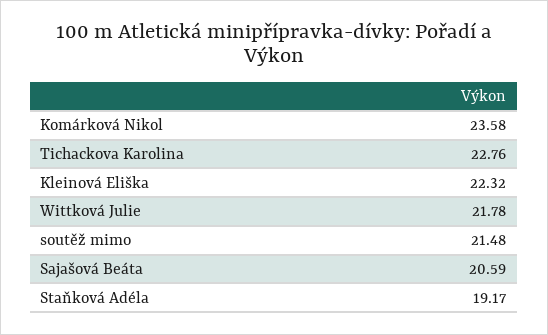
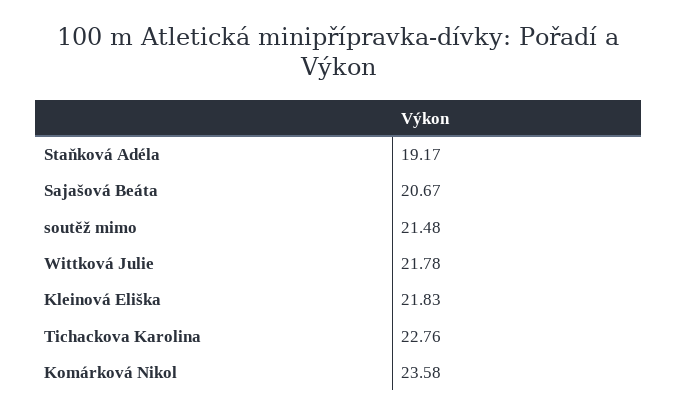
Kleinová Eliška: 22.32 -> 21.83
Sajašová Beáta: 20.59 -> 20.67

